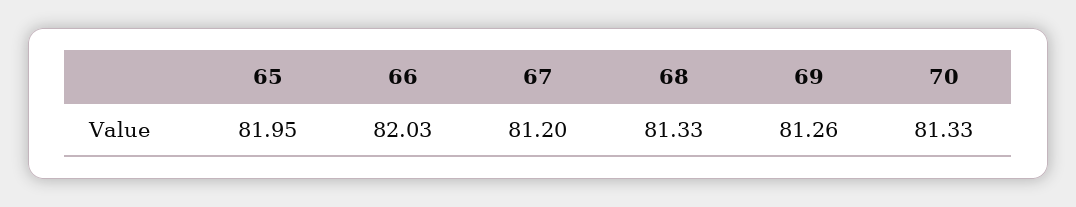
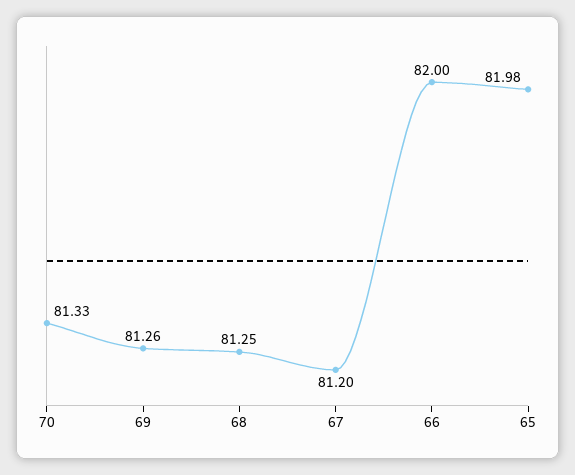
65: 81.95 -> 81.98
66: 82.03 -> 82
68: 81.33 -> 81.25

